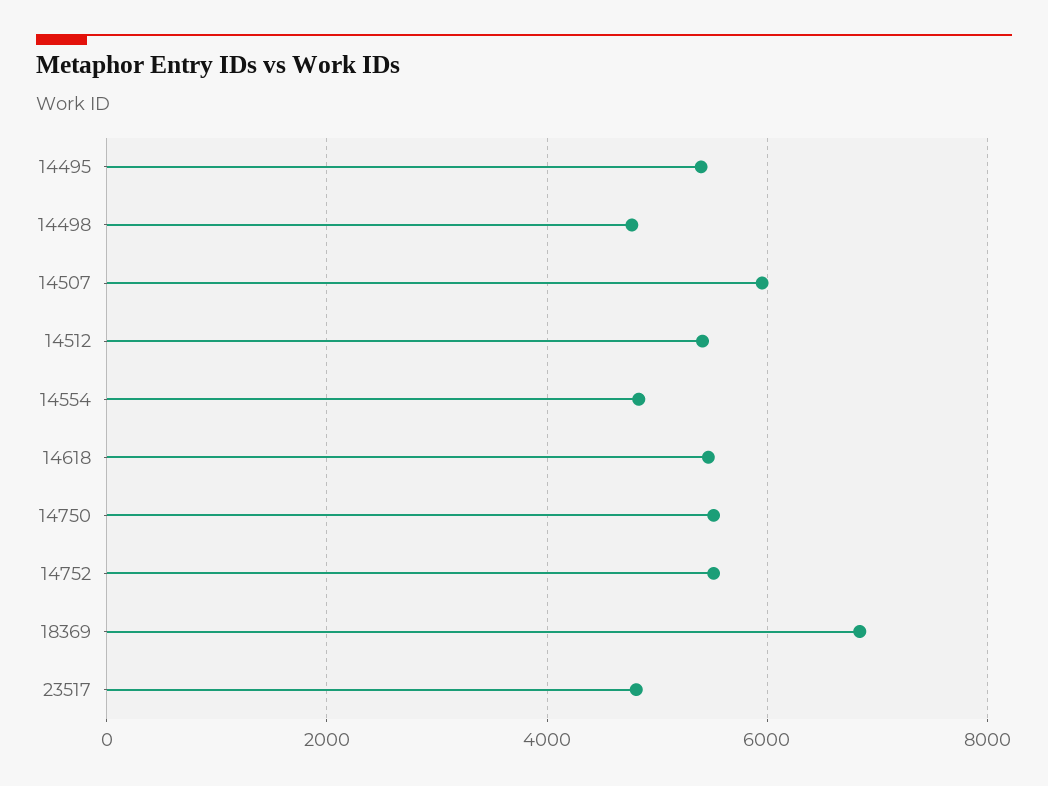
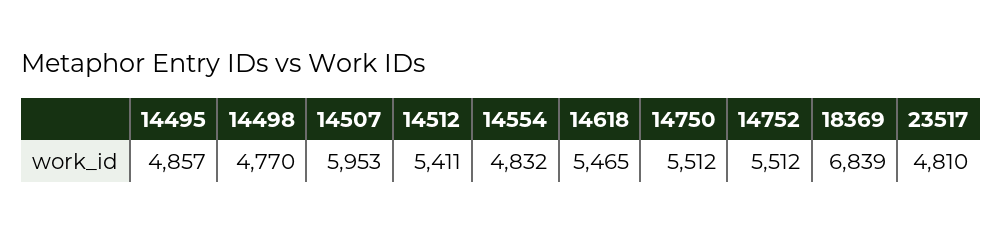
14495: 5400 -> 4857

